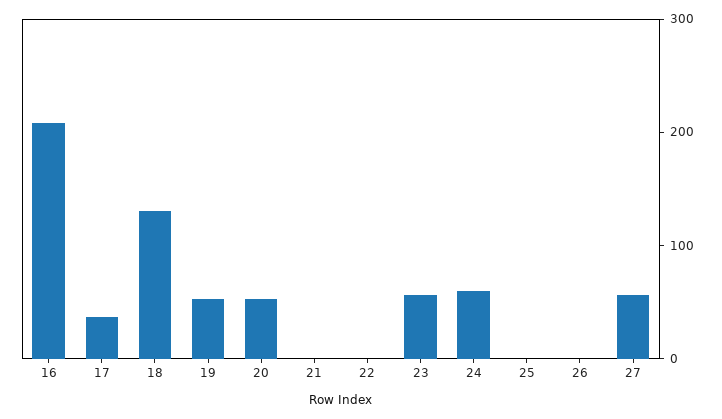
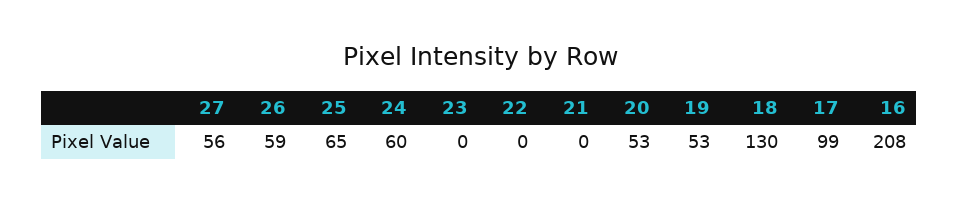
17: 40 -> 99
23: 60 -> 0
25: 0 -> 65
26: 0 -> 59

